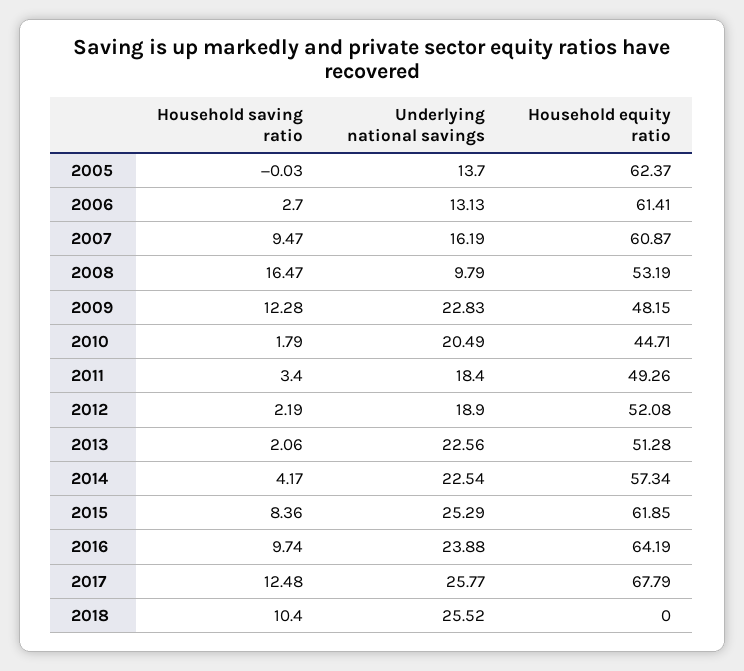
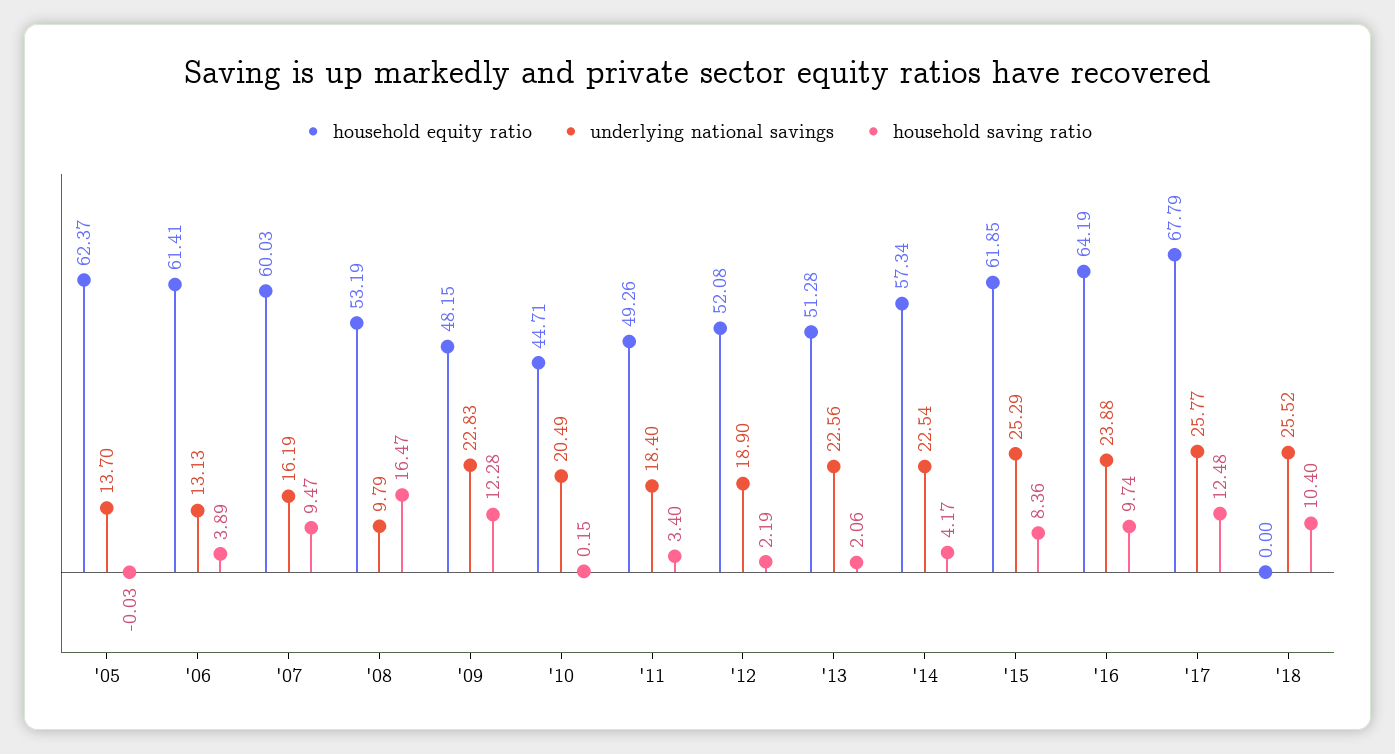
Household saving ratio, 2006: 2.7 -> 3.89
Household equity ratio, 2007: 60.87 -> 60.03
Household saving ratio, 2010: 1.79 -> 0.15

